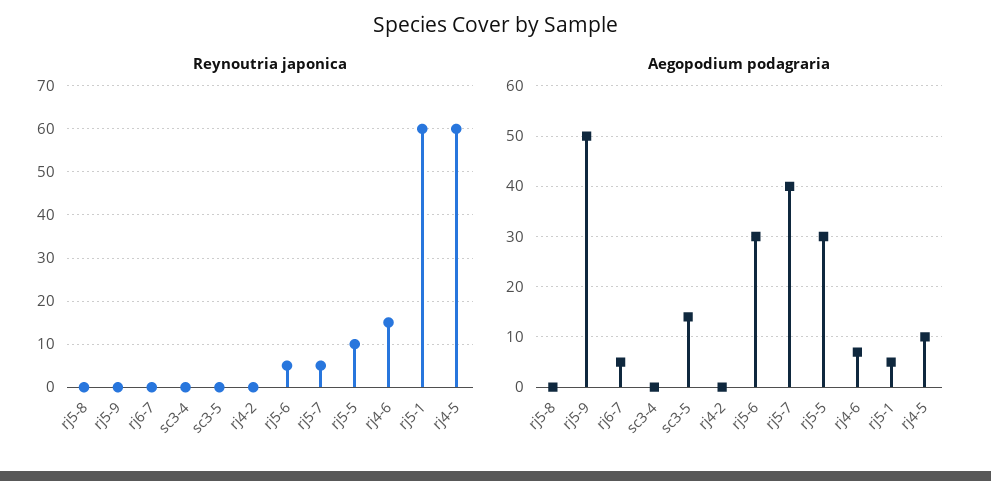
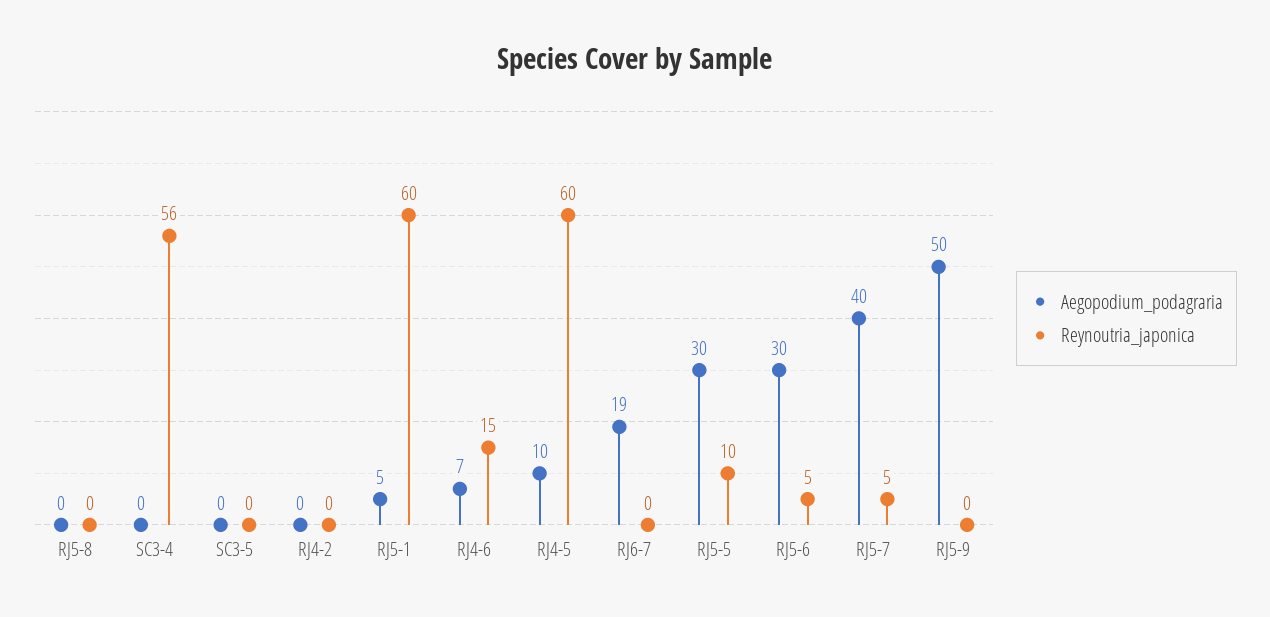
Reynoutria japonica, sc3-4: 0 -> 56
Aegopodium podagraria, rj6-7: 5 -> 19
Aegopodium podagraria, sc3-5: 15 -> 0

